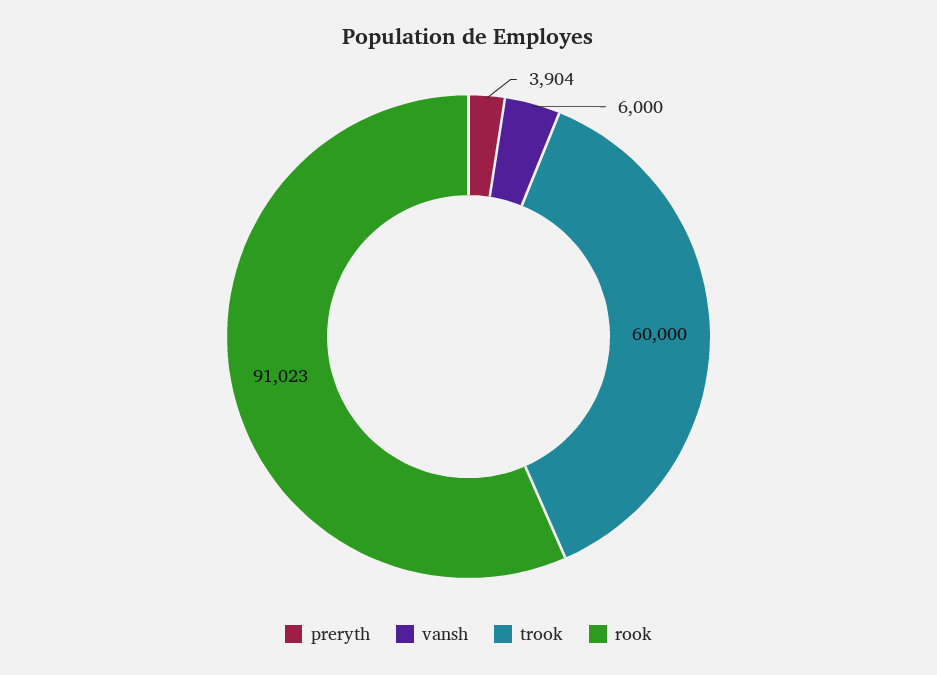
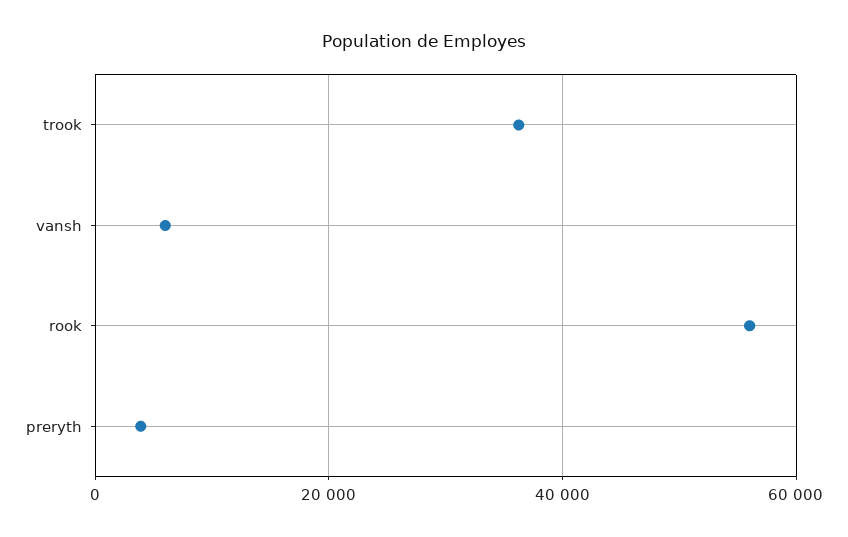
trook: 60000 -> 36000
rook: 91023 -> 56000

